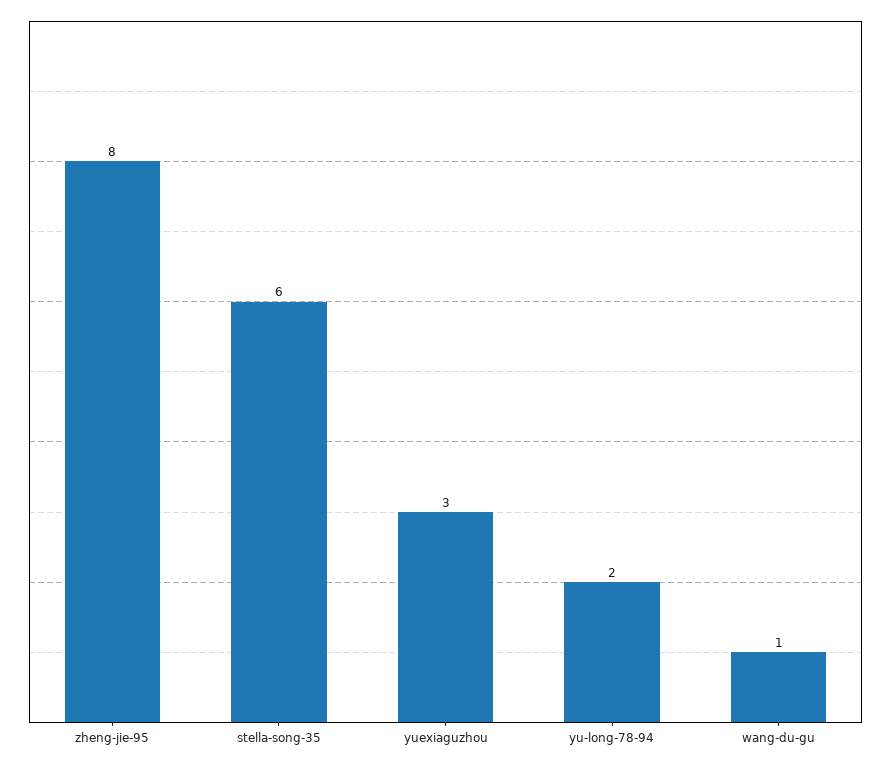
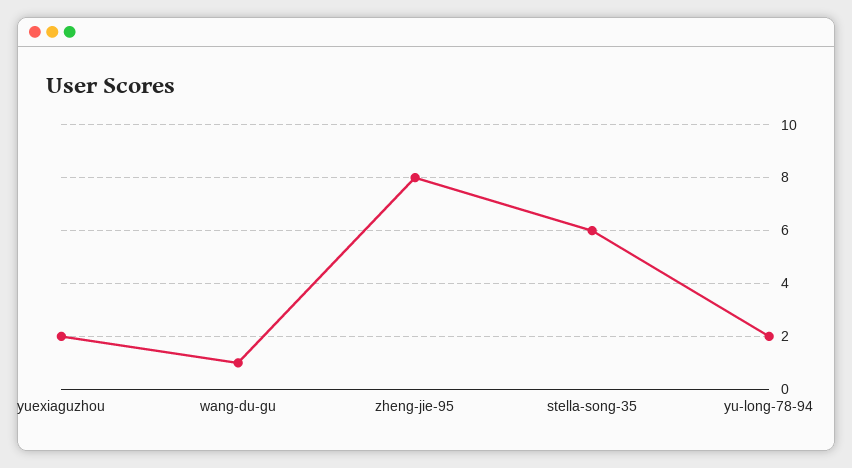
yuexiaguzhou: 3 -> 2

